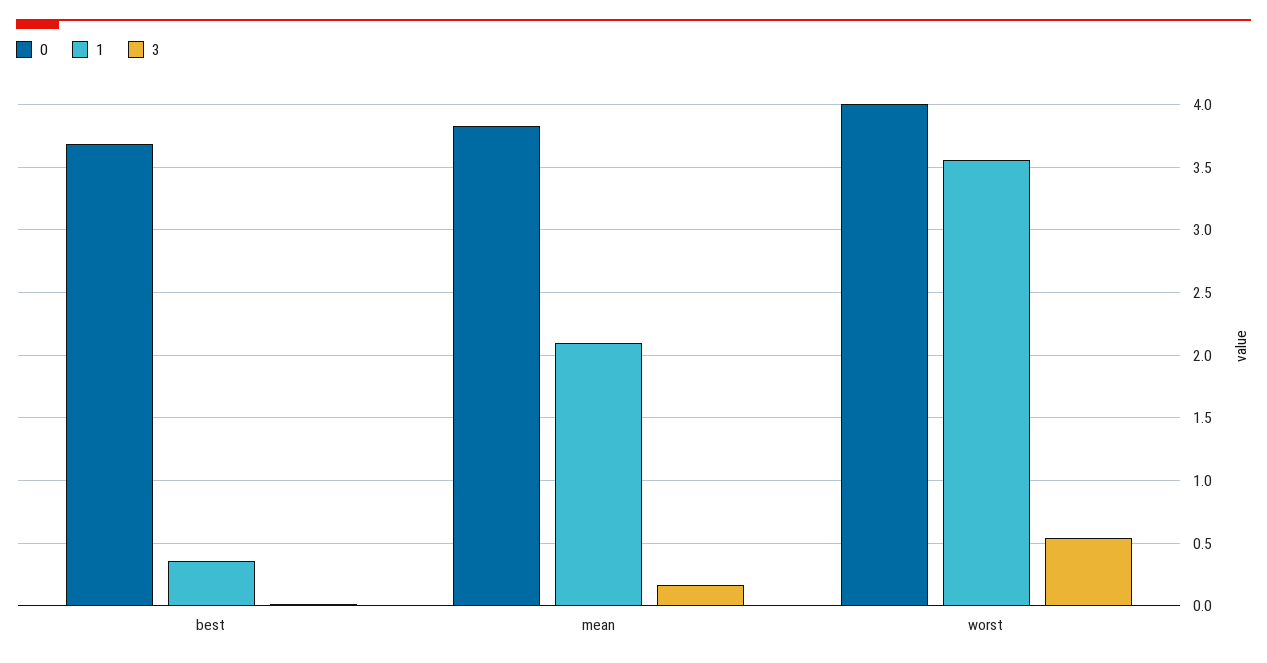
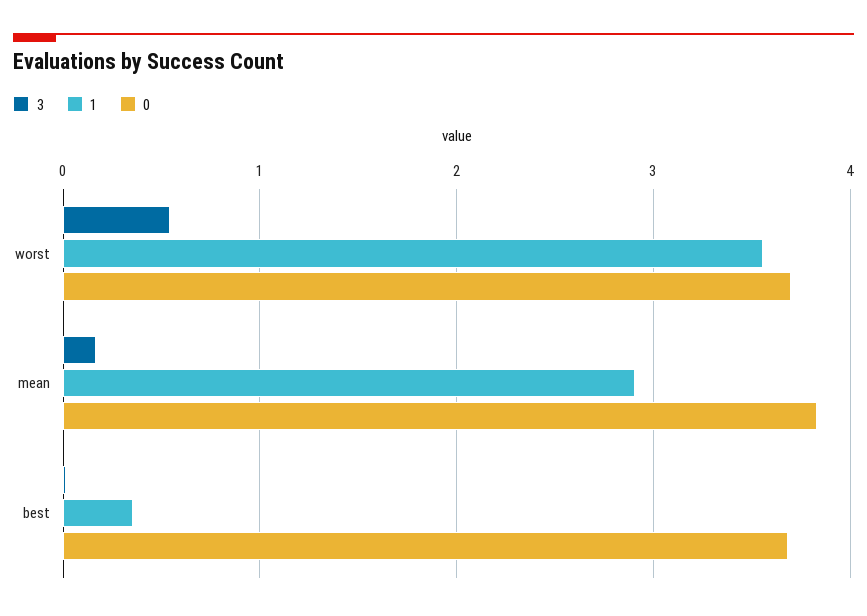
1, mean: 2.1 -> 2.9
0, worst: 4 -> 3.7

